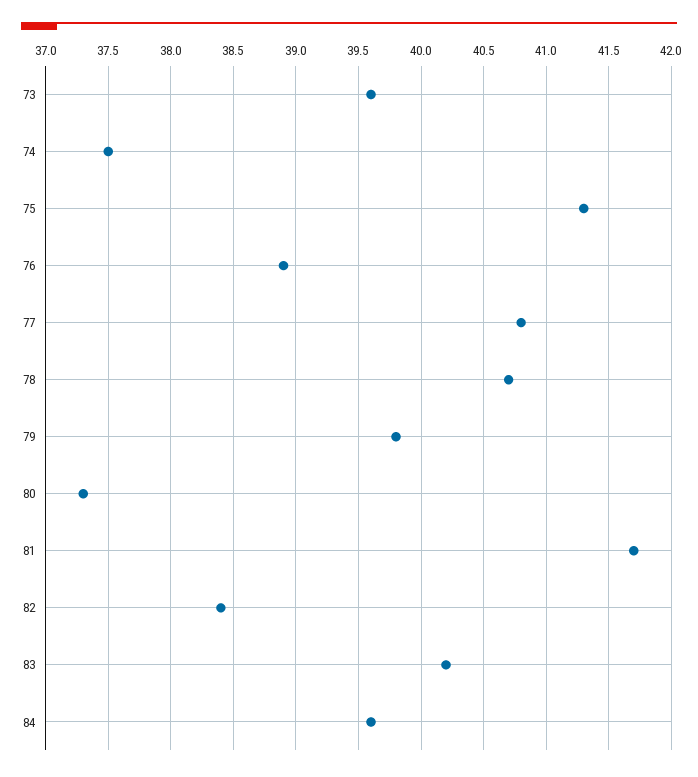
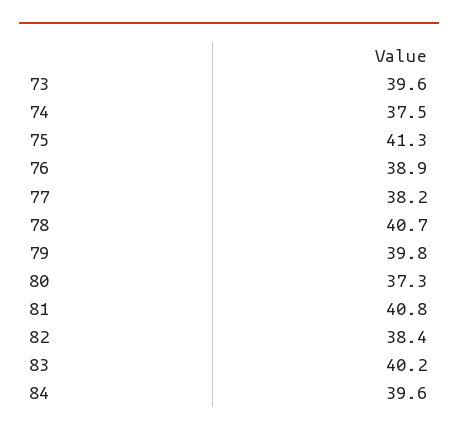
77: 40.8 -> 38.2
81: 41.7 -> 40.8

